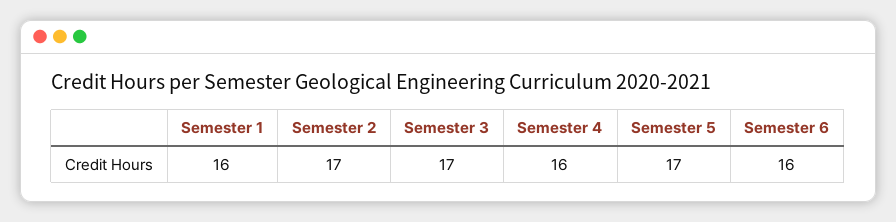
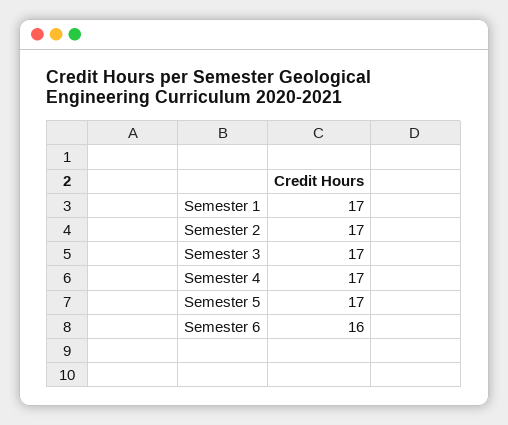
Semester 1: 16 -> 17
Semester 4: 16 -> 17

